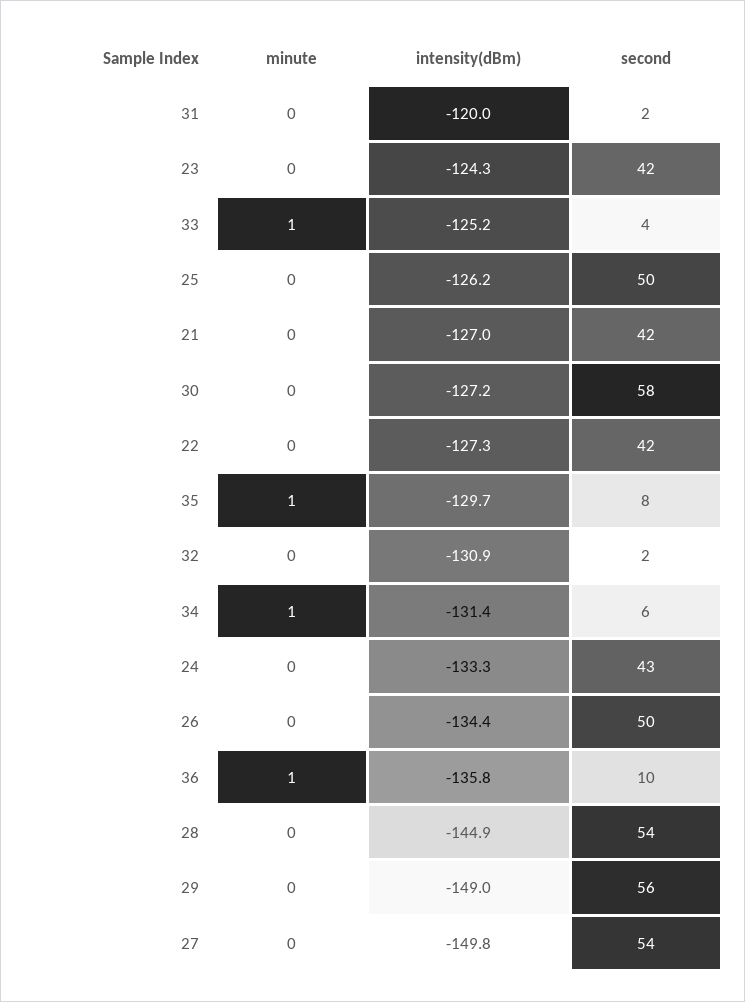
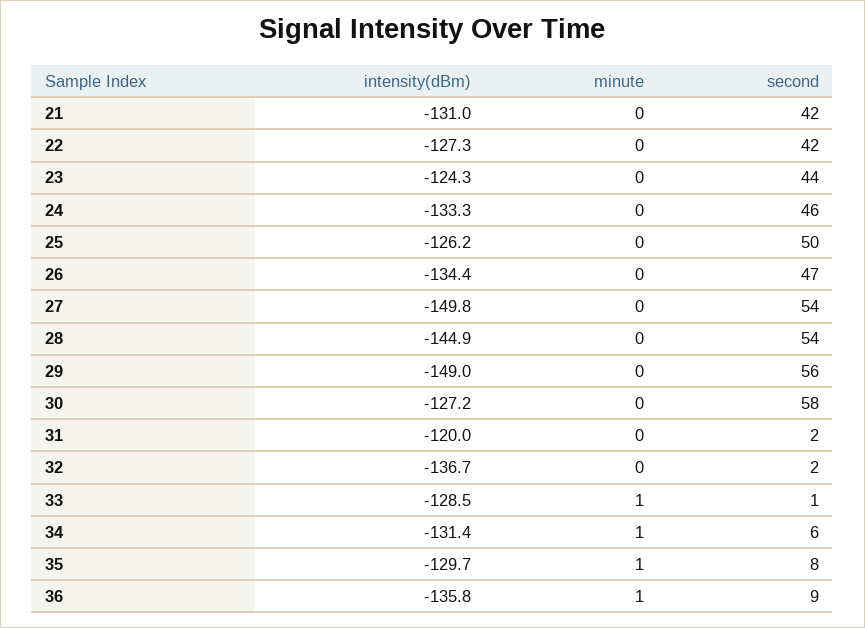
second, 23: 42 -> 44
intensity(dBm), 33: -125.2 -> -128.5
second, 33: 4 -> 1
intensity(dBm), 21: -127 -> -131
intensity(dBm), 32: -130.9 -> -136.7
second, 24: 43 -> 46
second, 26: 50 -> 47
second, 36: 10 -> 9

